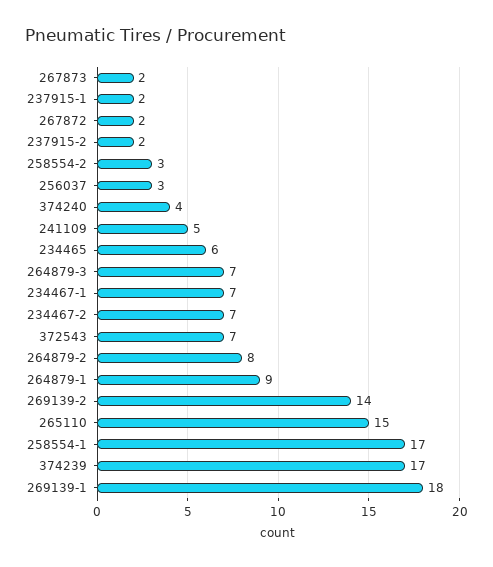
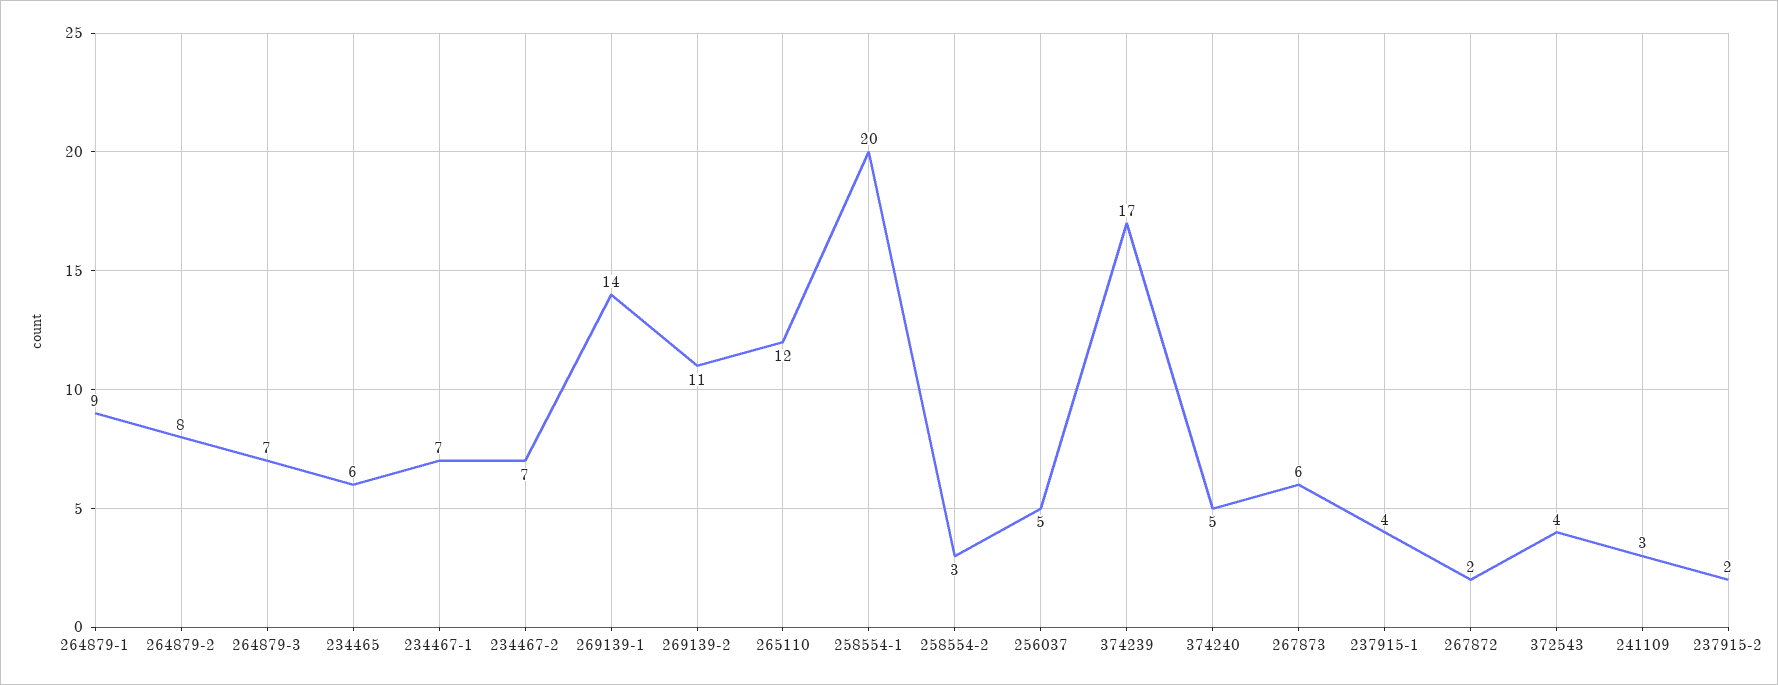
267873: 2 -> 6
237915-1: 2 -> 4
256037: 3 -> 5
374240: 4 -> 5
241109: 5 -> 3
372543: 7 -> 4
269139-2: 14 -> 11
265110: 15 -> 12
258554-1: 17 -> 20
269139-1: 18 -> 14

